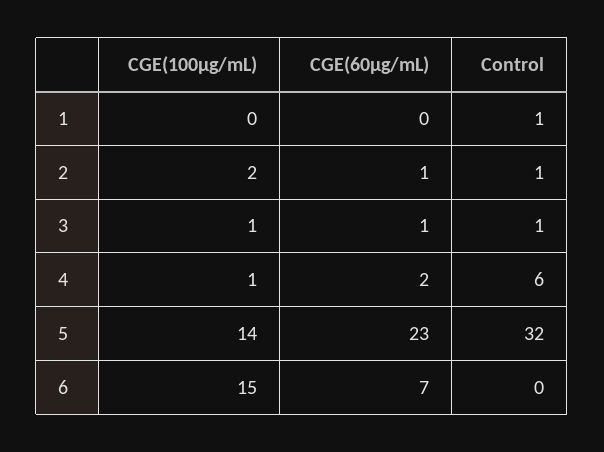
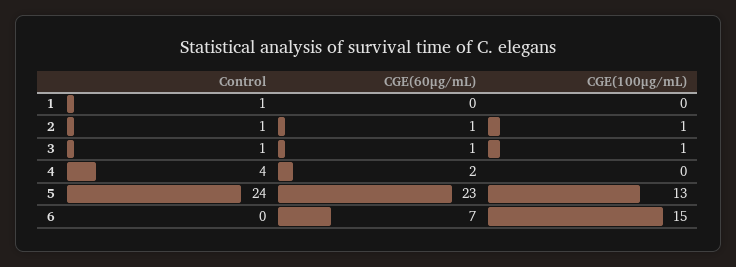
CGE(100μg/mL), 2: 2 -> 1
CGE(100μg/mL), 4: 1 -> 0
Control, 4: 6 -> 4
CGE(100μg/mL), 5: 14 -> 13
Control, 5: 32 -> 24

